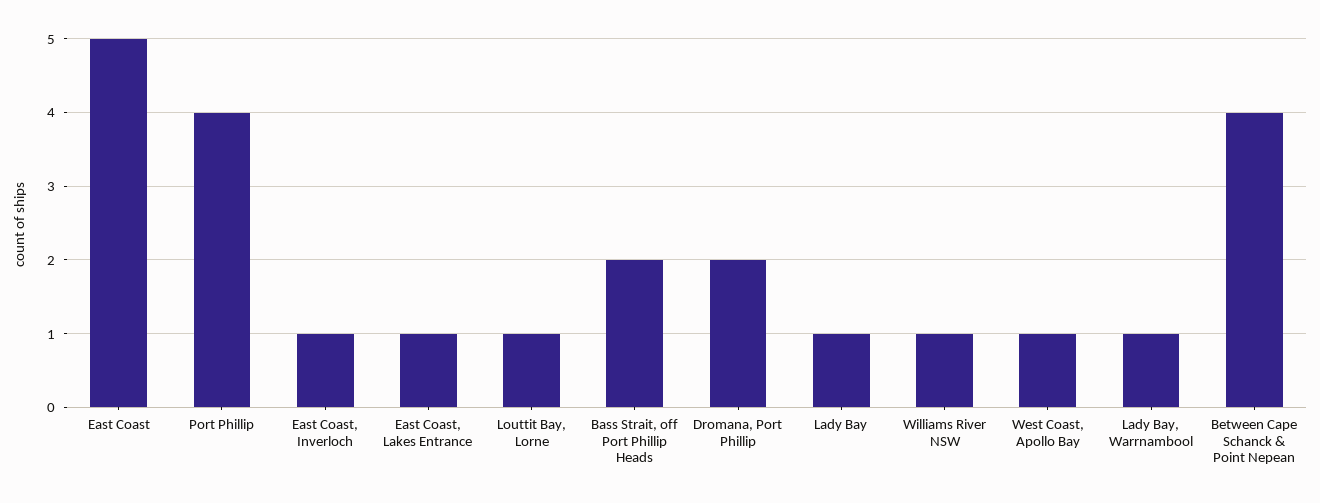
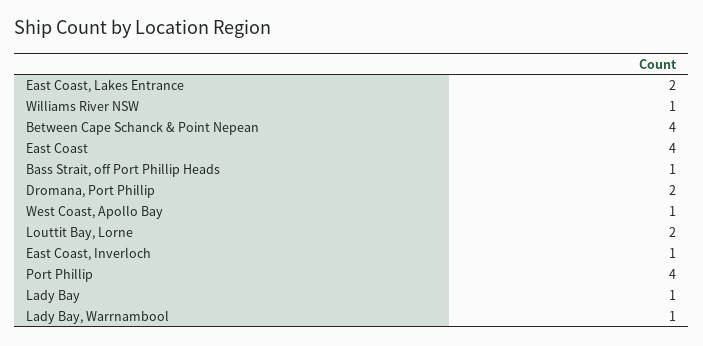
East Coast: 5 -> 4
East Coast, Lakes Entrance: 1 -> 2
Louttit Bay, Lorne: 1 -> 2
Bass Strait, off Port Phillip Heads: 2 -> 1

